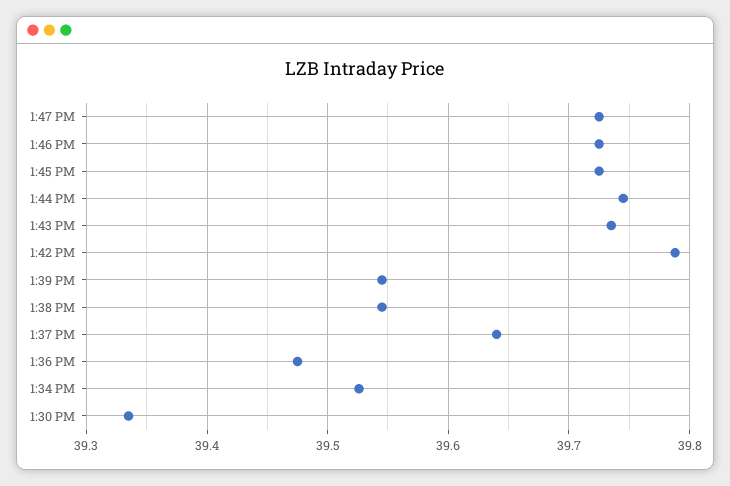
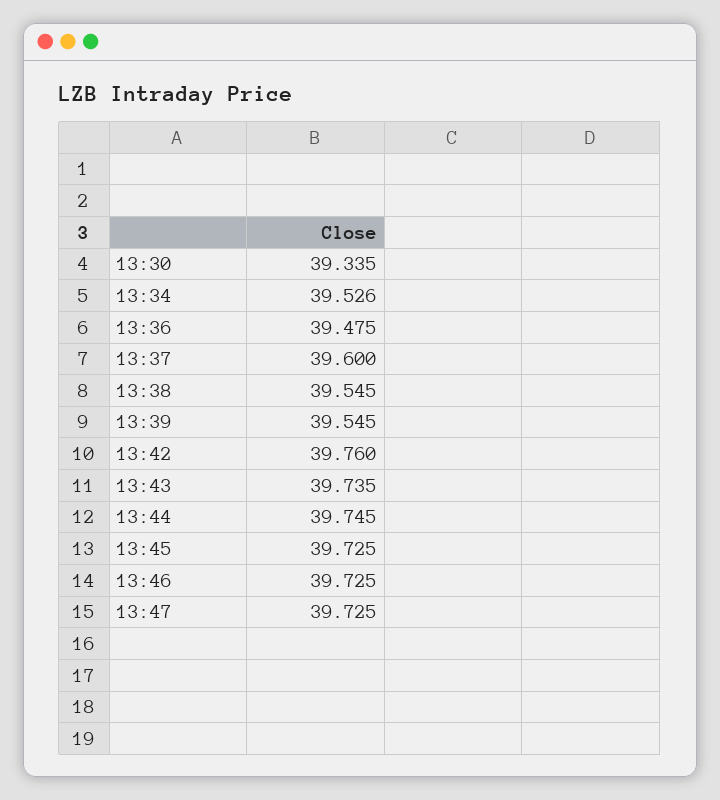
1:42 PM: 39.79 -> 39.76
1:37 PM: 39.64 -> 39.6

